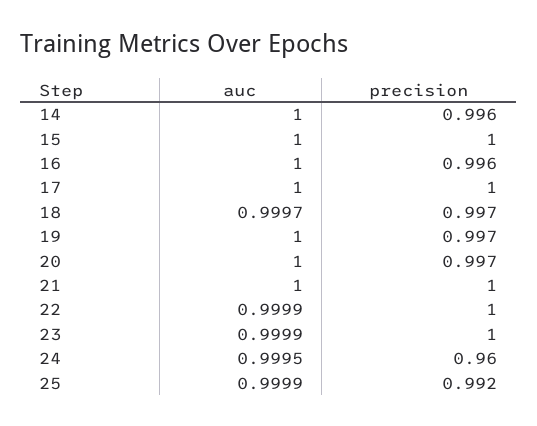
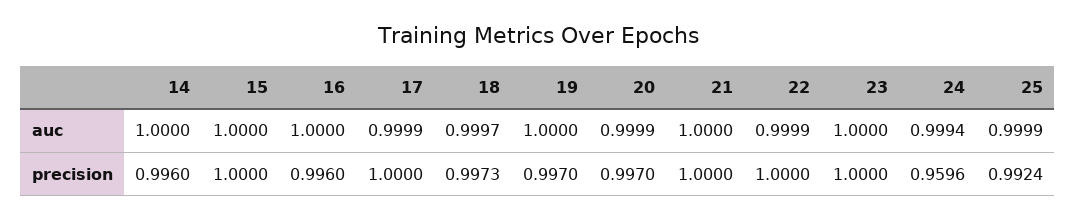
auc, 17: 1 -> 0.9999
auc, 20: 1 -> 0.9999
auc, 23: 0.9999 -> 1
auc, 24: 0.9995 -> 0.9994

